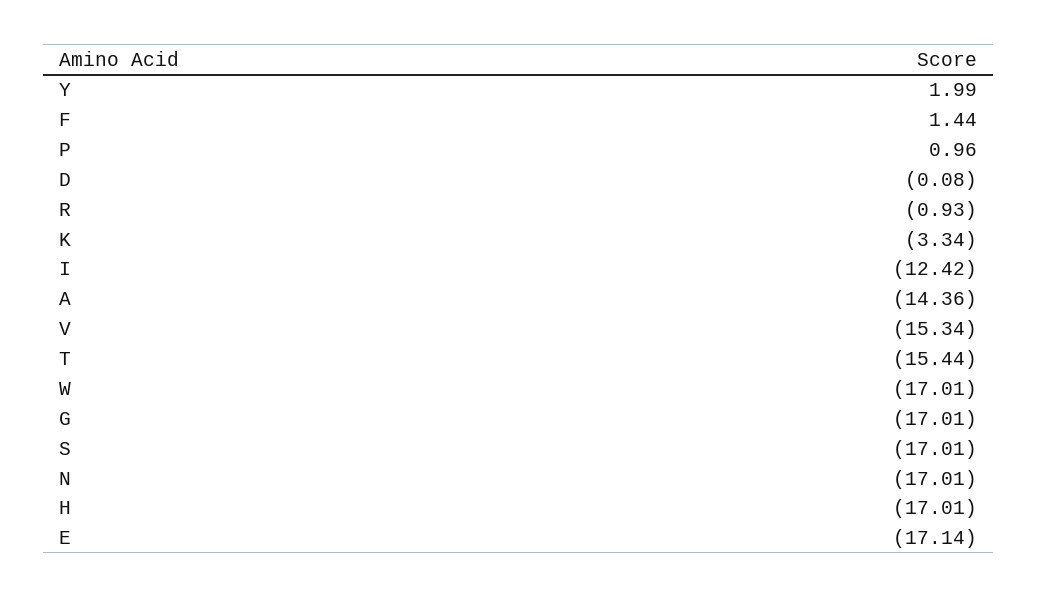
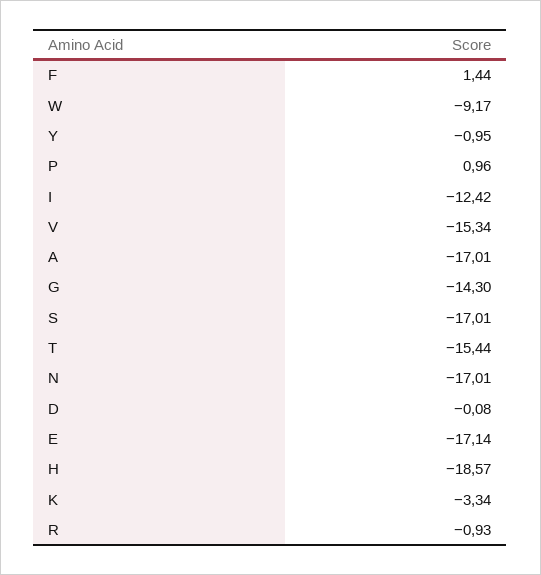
Y: 1.99 -> -0.95
A: -14.36 -> -17.01
W: -17.01 -> -9.17
G: -17.01 -> -14.3
H: -17.01 -> -18.57

